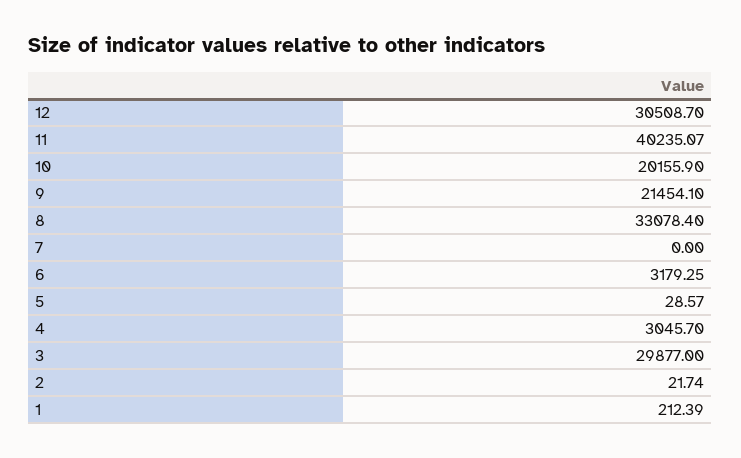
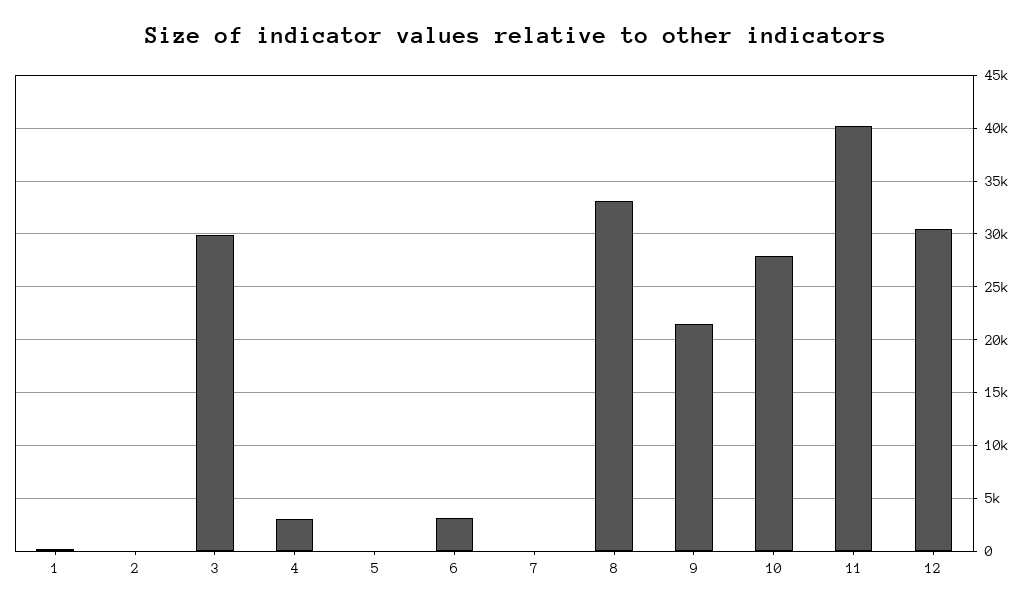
10: 20155.9 -> 28000

